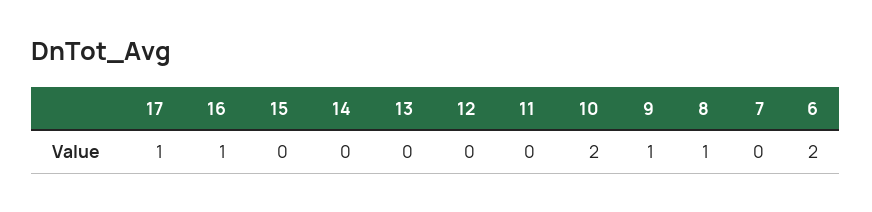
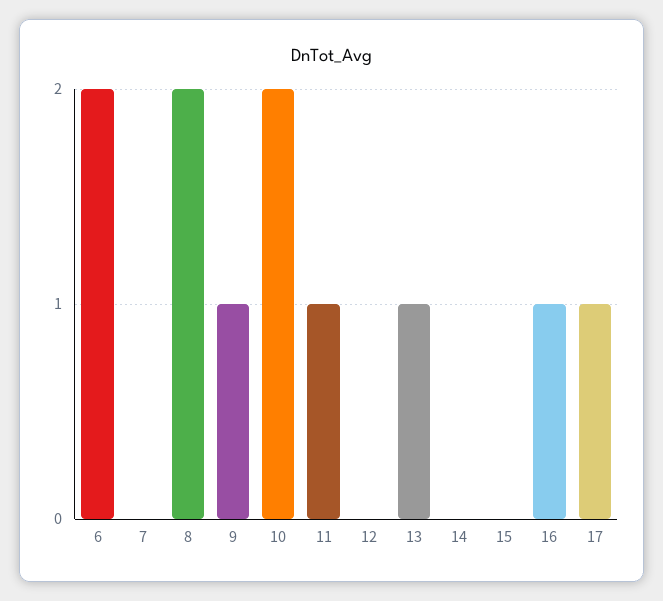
13: 0 -> 1
11: 0 -> 1
8: 1 -> 2

